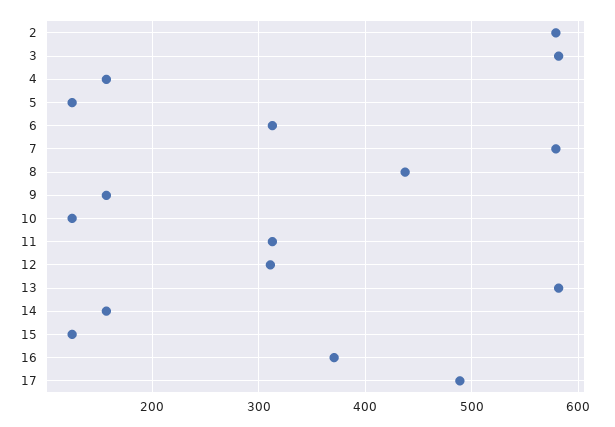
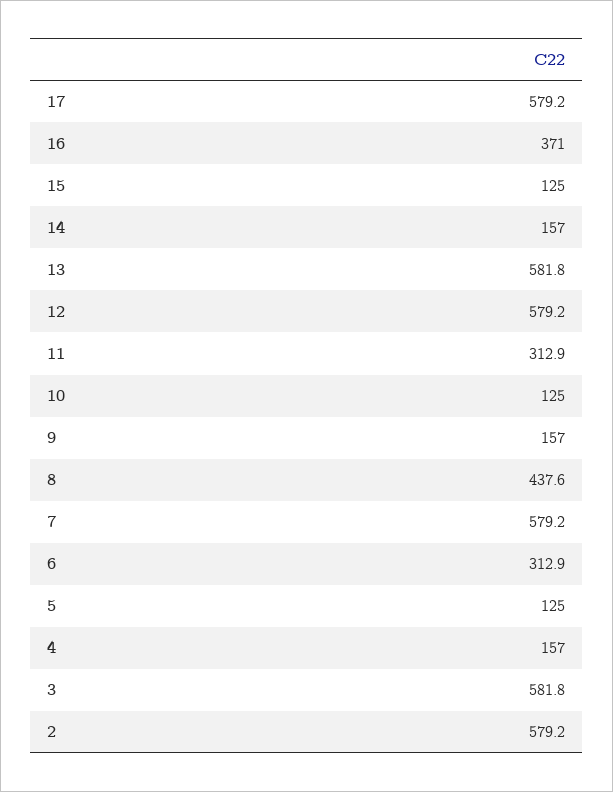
12: 310 -> 579.2
17: 490 -> 579.2

